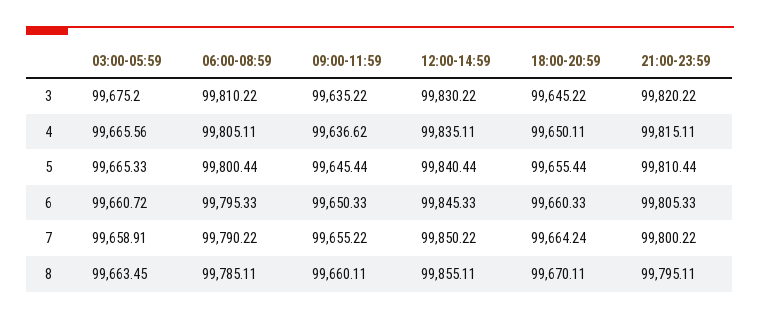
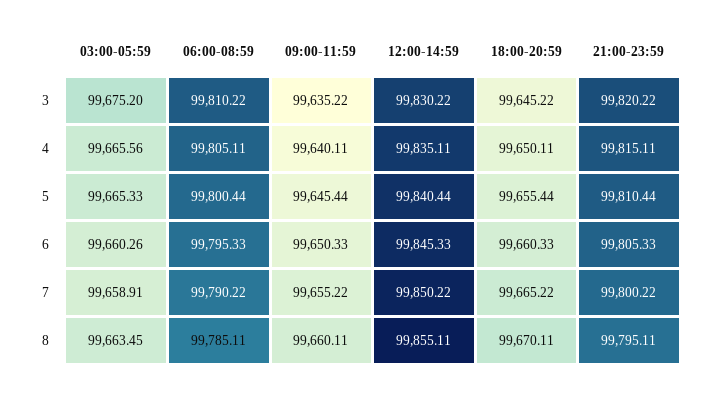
09:00-11:59, 4: 99636.62 -> 99640.11
03:00-05:59, 6: 99660.72 -> 99660.26
18:00-20:59, 7: 99664.24 -> 99665.22

